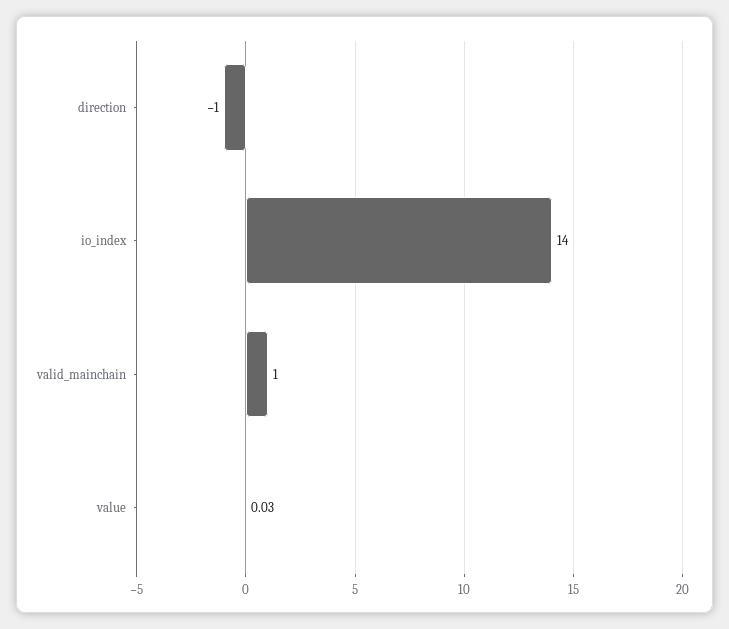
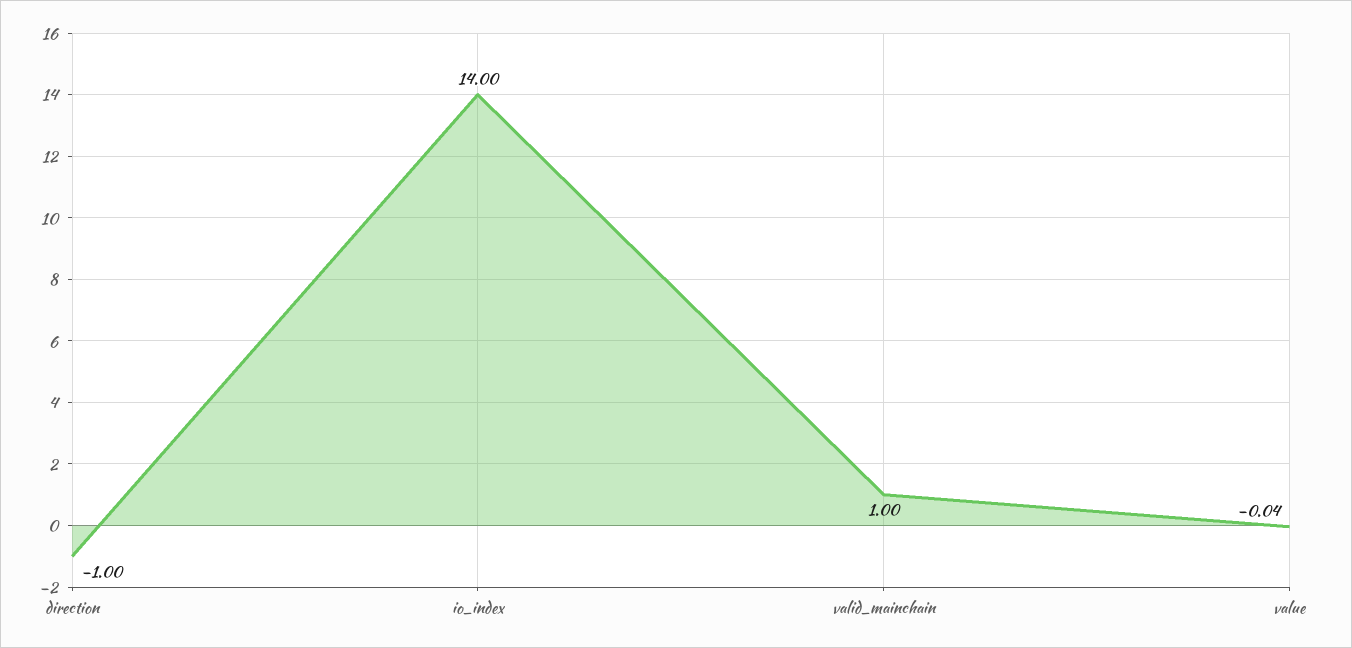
value: 0.03 -> -0.04

